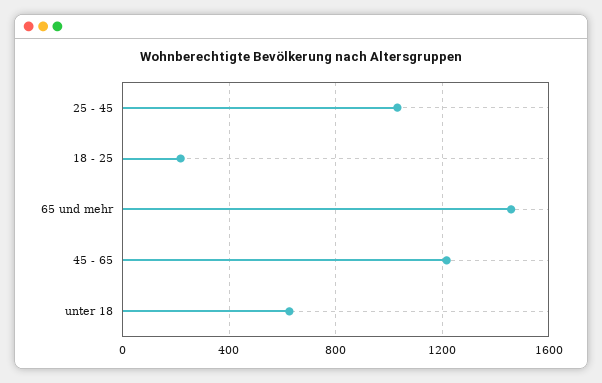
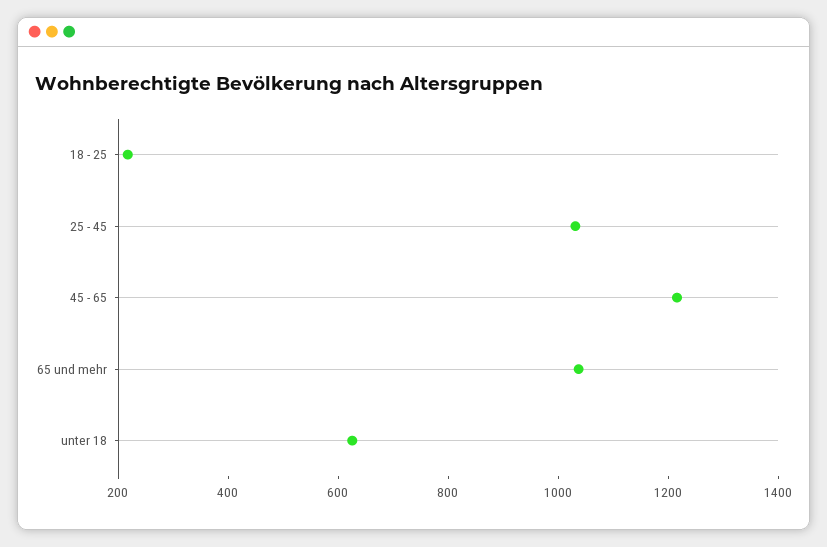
65 und mehr: 1450 -> 1050

